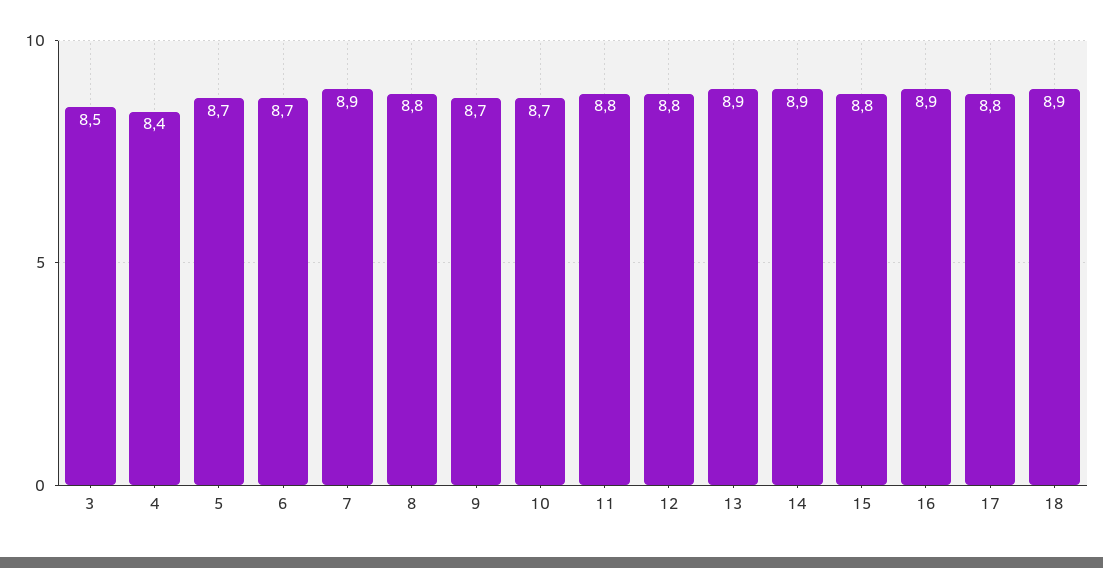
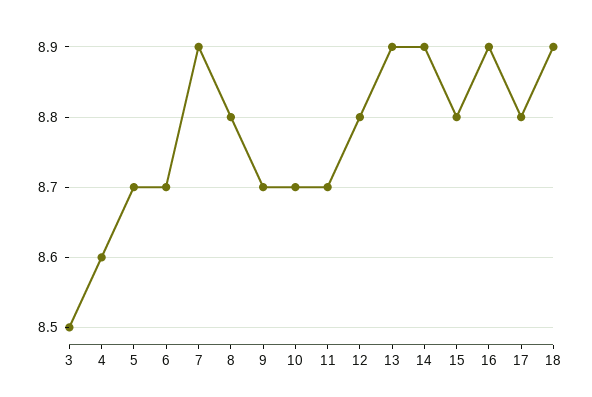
4: 8.4 -> 8.6
11: 8.8 -> 8.7

